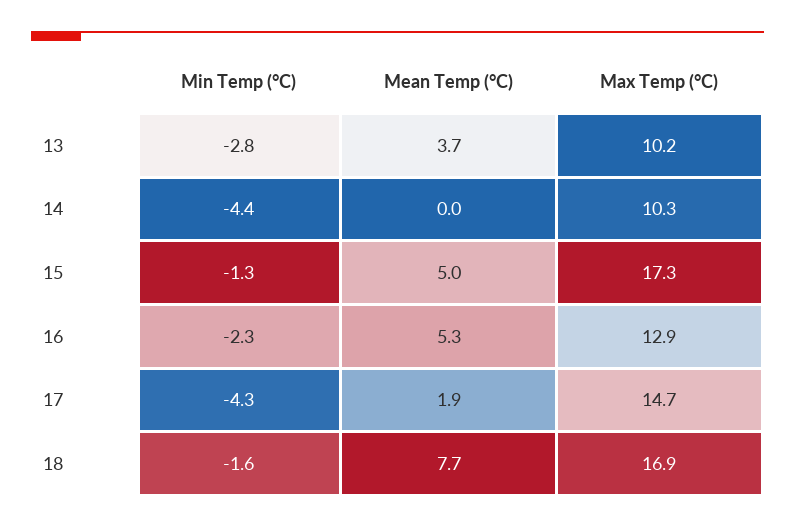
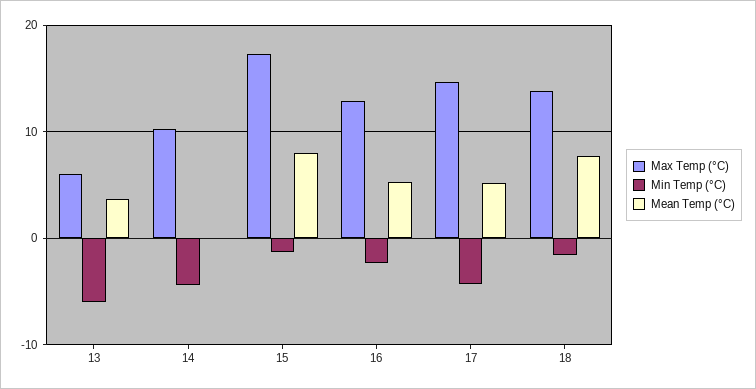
Min Temp (°C), 13: -2.8 -> -6
Max Temp (°C), 13: 10.2 -> 6
Mean Temp (°C), 15: 5 -> 8
Mean Temp (°C), 17: 1.9 -> 5
Max Temp (°C), 18: 16.9 -> 14

